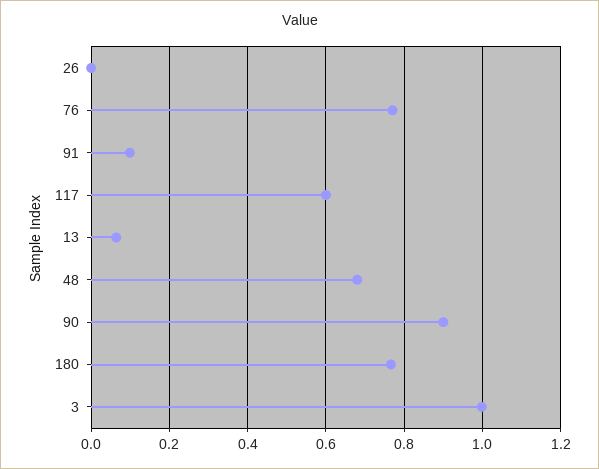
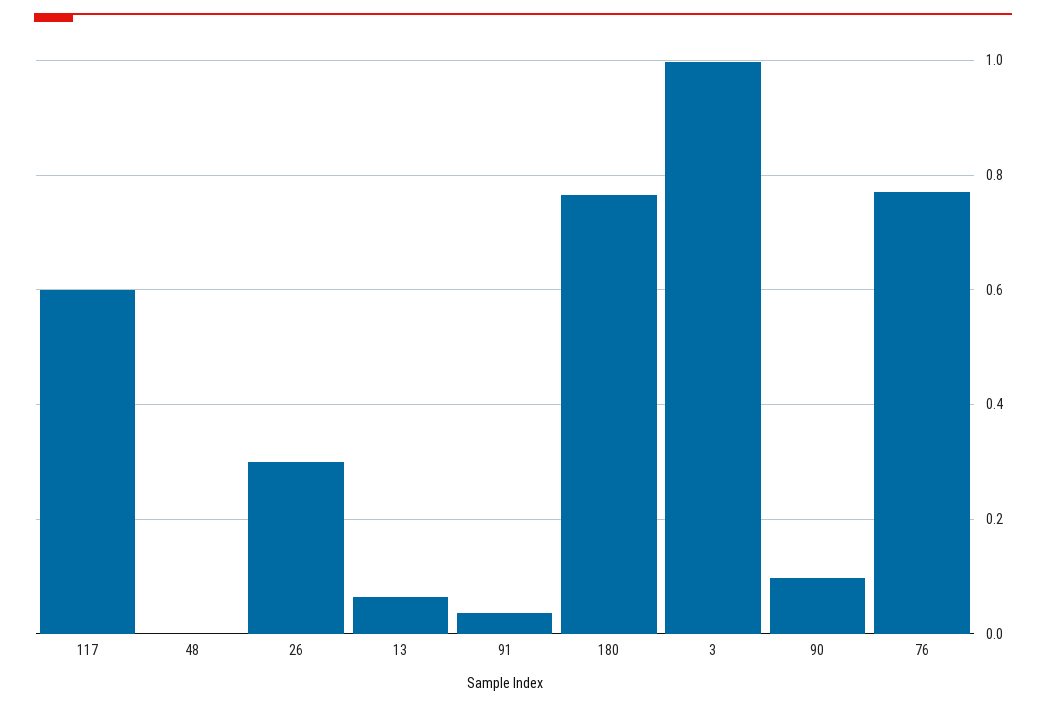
26: 0 -> 0.3
91: 0.1 -> 0.04
48: 0.68 -> 0
90: 0.9 -> 0.1

